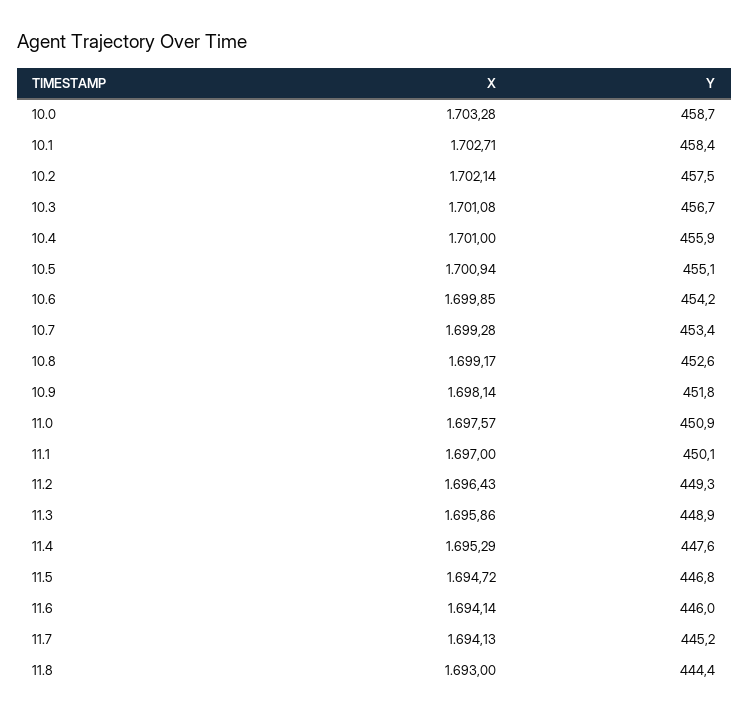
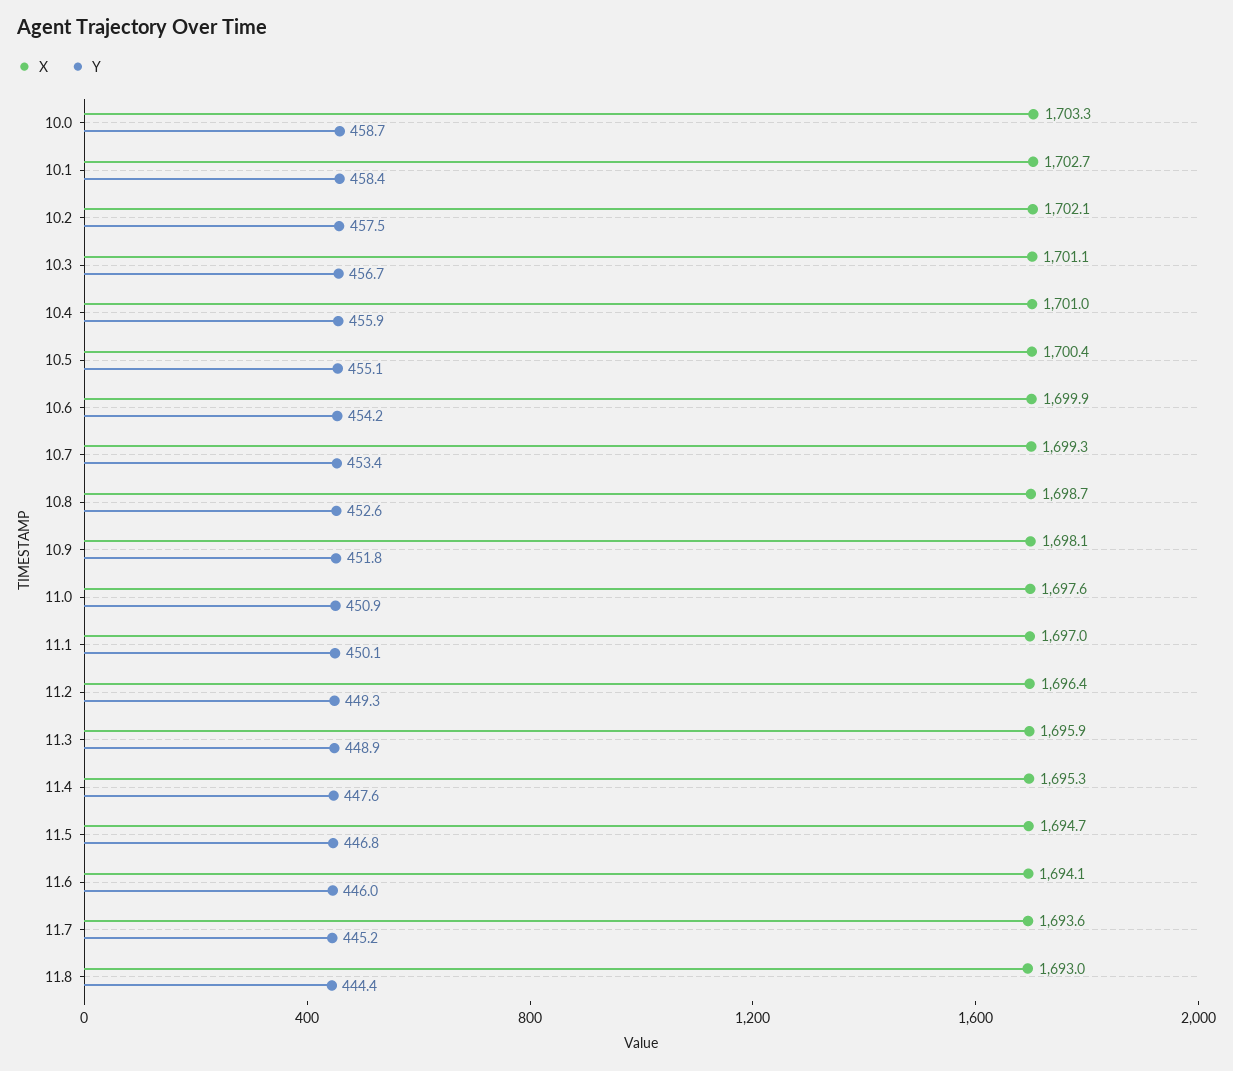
X, 10.5: 1700.94 -> 1700.4
X, 10.8: 1699.17 -> 1698.7
X, 11.7: 1694.13 -> 1693.6

